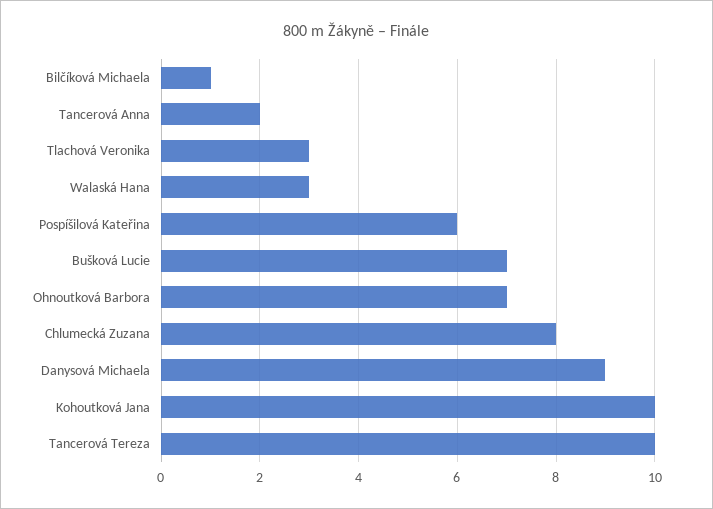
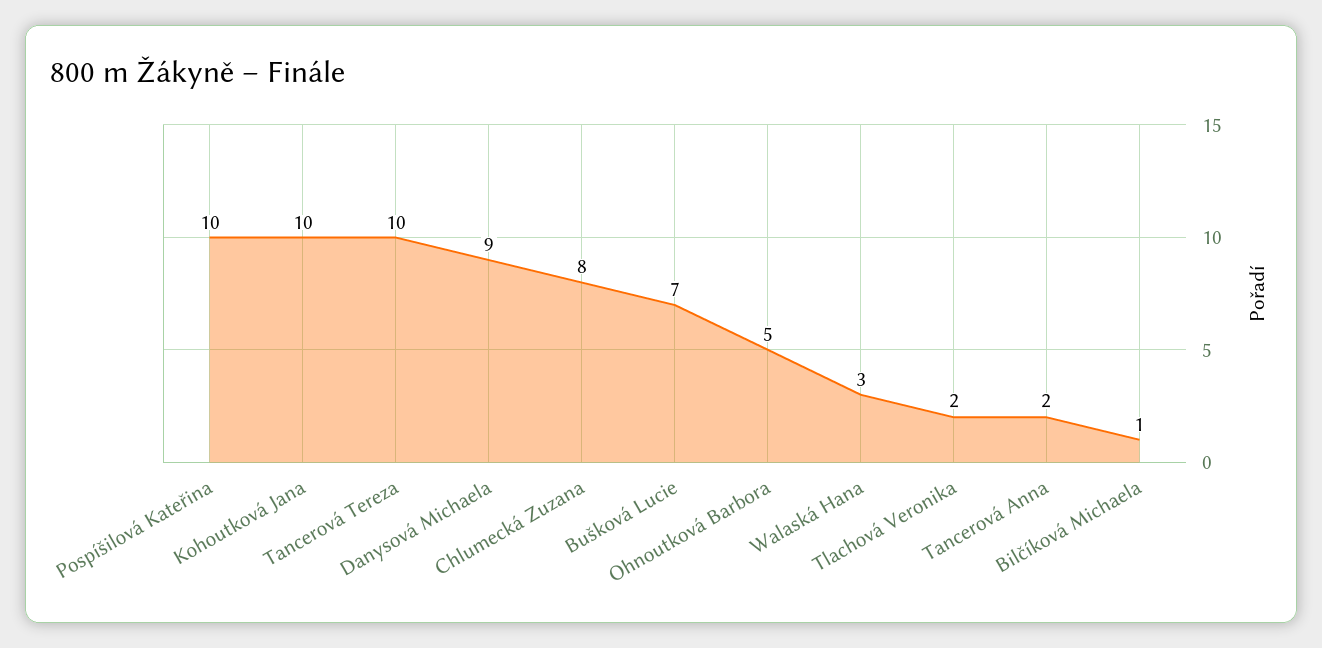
Tlachová Veronika: 3 -> 2
Pospíšilová Kateřina: 6 -> 10
Ohnoutková Barbora: 7 -> 5

